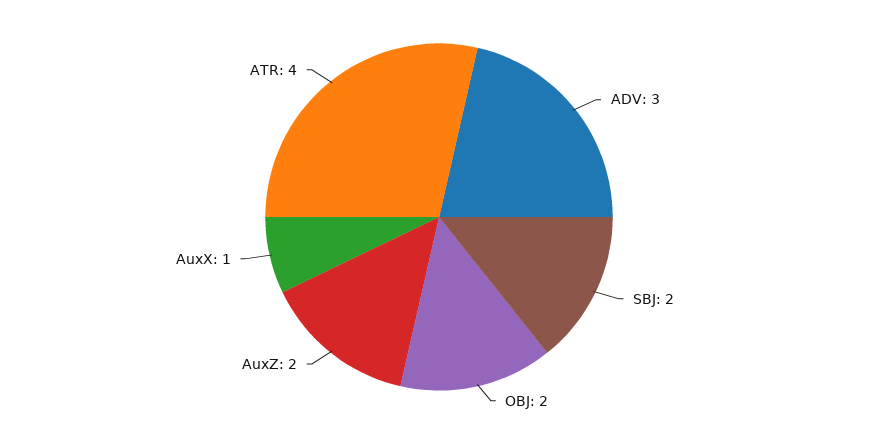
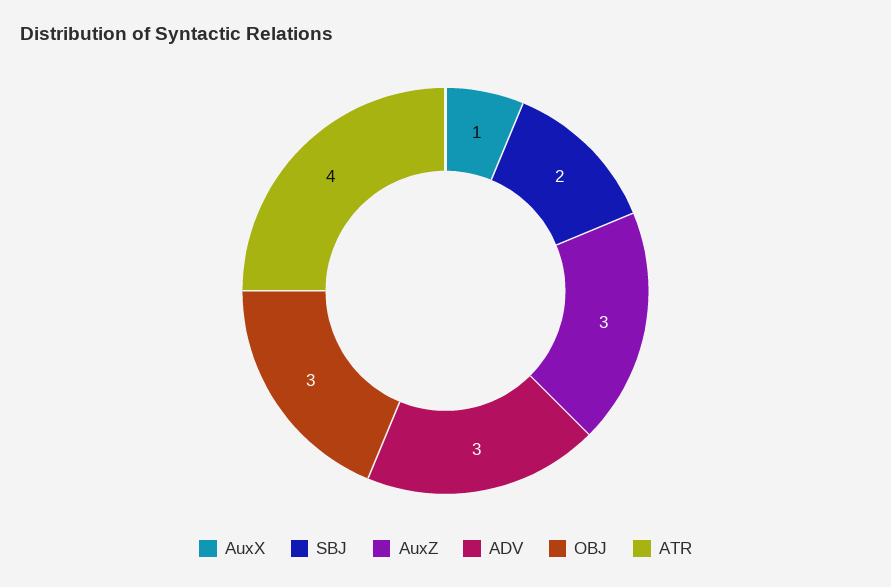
OBJ: 2 -> 3
AuxZ: 2 -> 3

